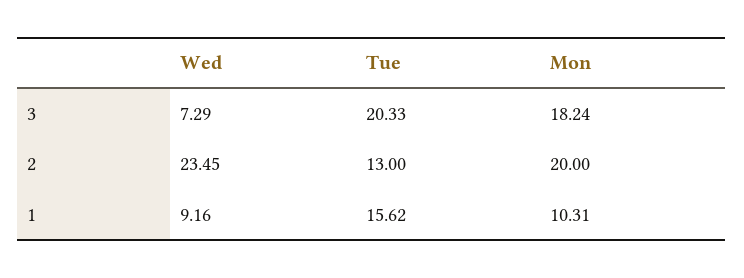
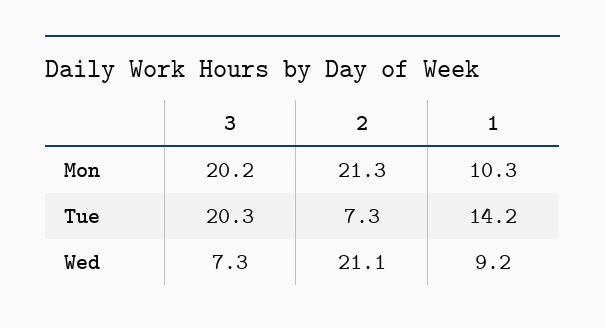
Mon, 3: 18.24 -> 20.2
Wed, 2: 23.45 -> 21.1
Tue, 2: 13 -> 7.3
Mon, 2: 20 -> 21.3
Tue, 1: 15.62 -> 14.2

